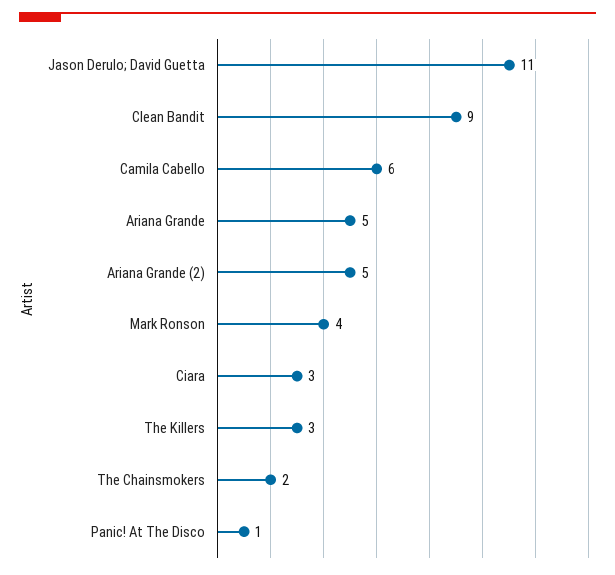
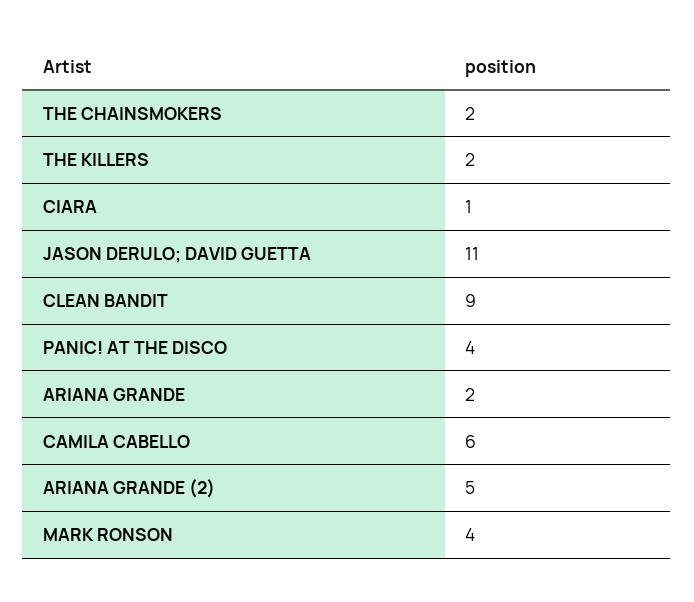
Ariana Grande: 5 -> 2
Ciara: 3 -> 1
The Killers: 3 -> 2
Panic! At The Disco: 1 -> 4

